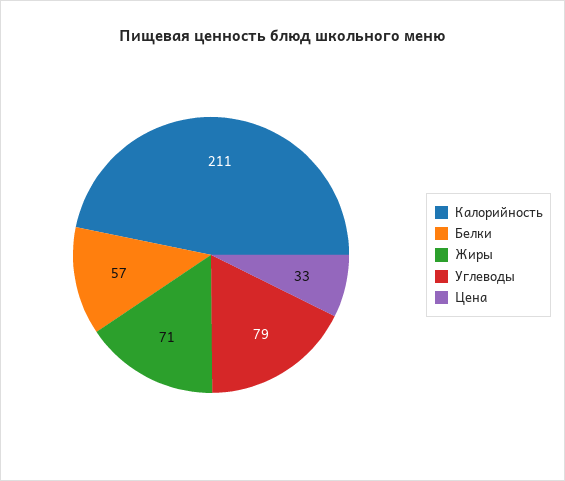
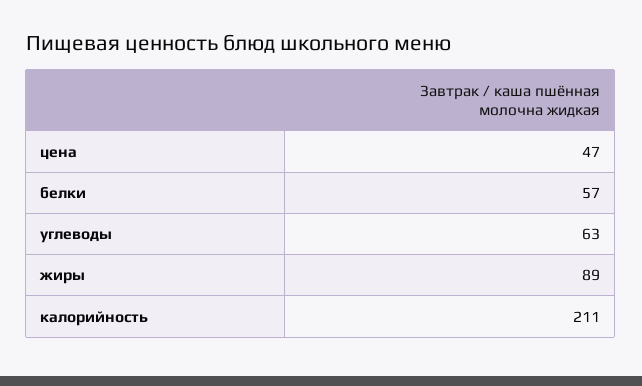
Жиры: 71 -> 89
Углеводы: 79 -> 63
Цена: 33 -> 47

